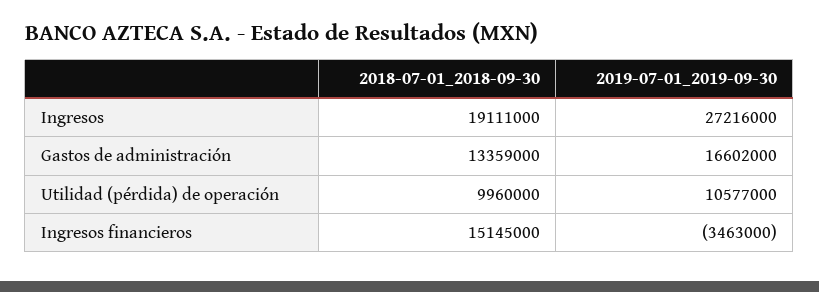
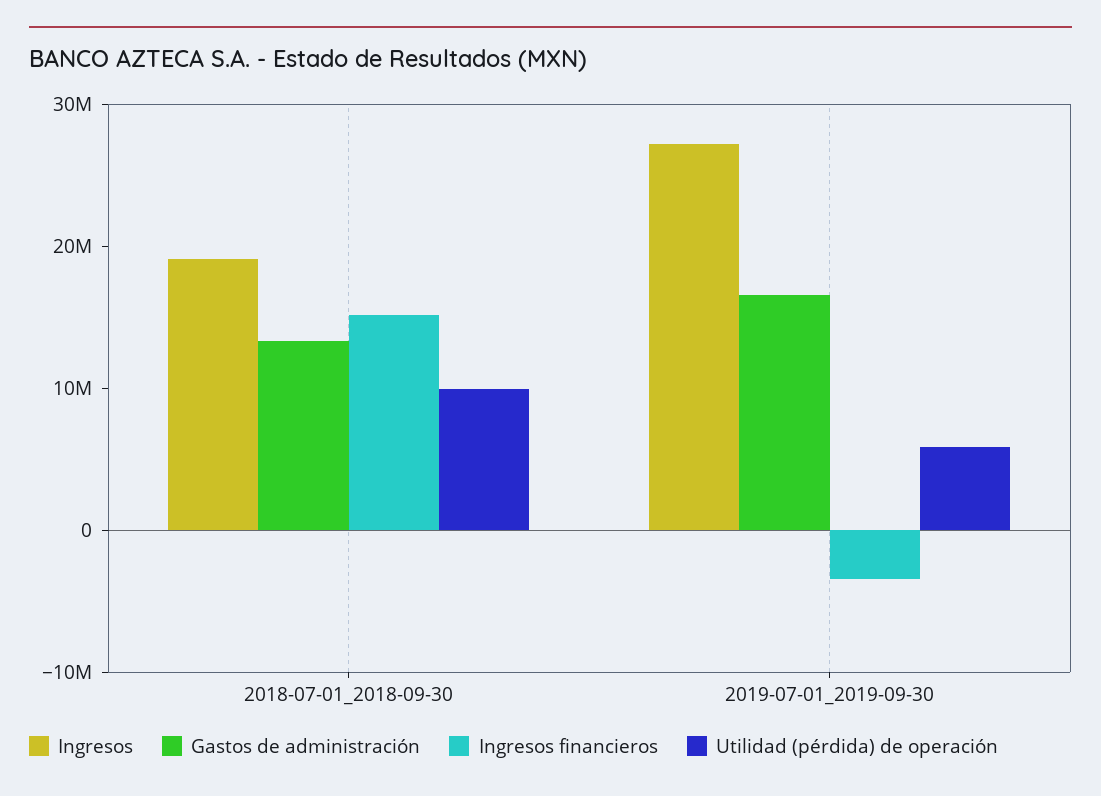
Utilidad (pérdida) de operación, 2019-07-01_2019-09-30: 10577000 -> 6000000

